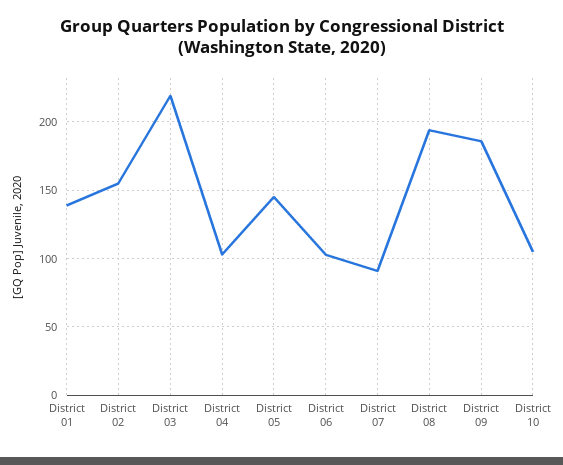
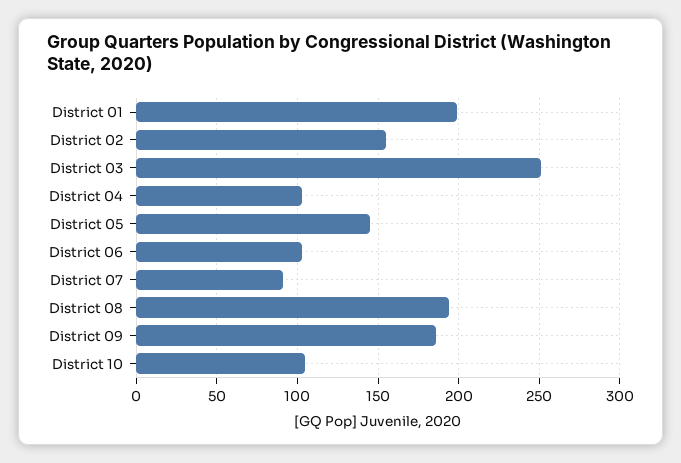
District 01: 140 -> 200
District 03: 220 -> 250

